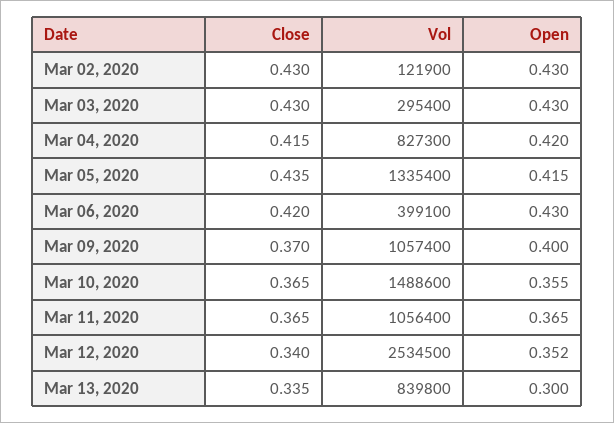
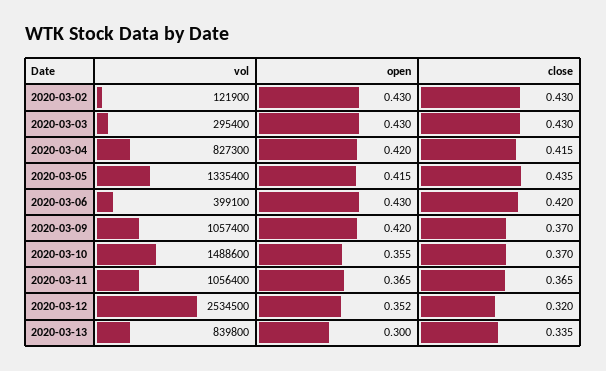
Open, Mar 09, 2020: 0.4 -> 0.42
Close, Mar 10, 2020: 0.365 -> 0.37
Close, Mar 12, 2020: 0.34 -> 0.32

